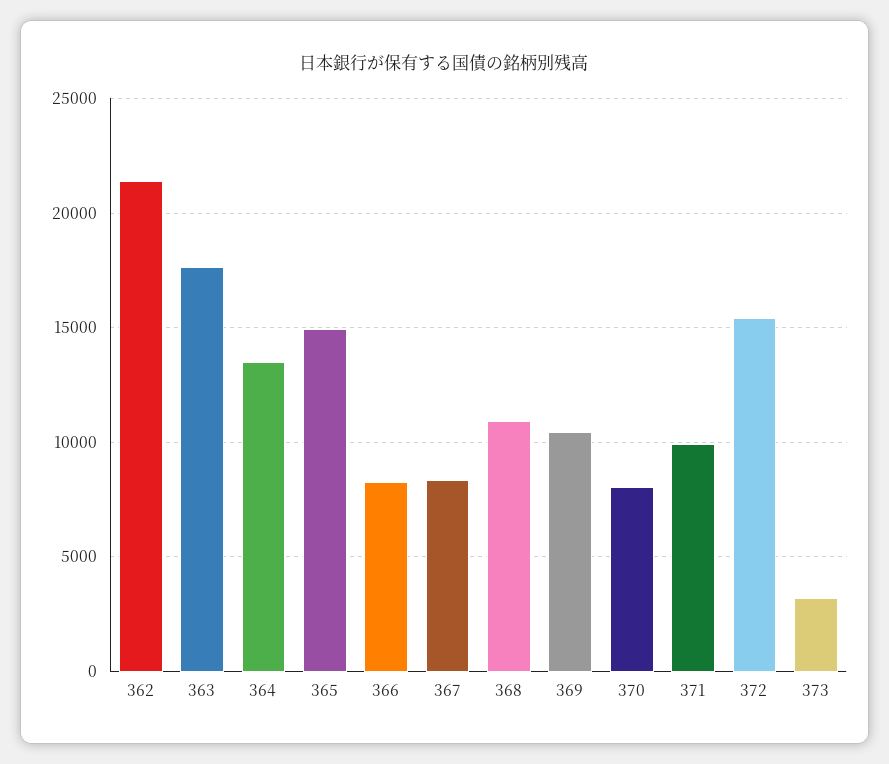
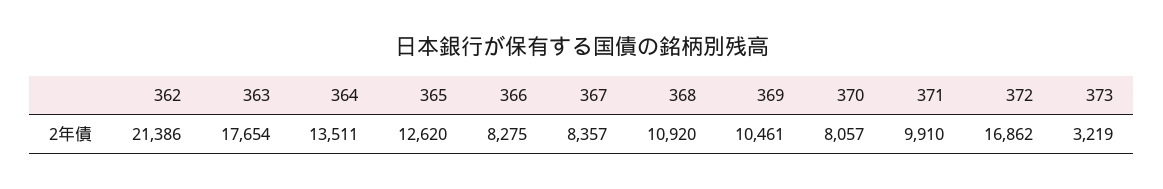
365: 15000 -> 12620
372: 15500 -> 16862

